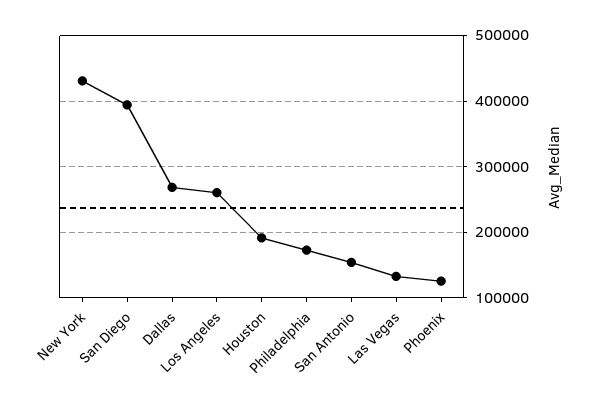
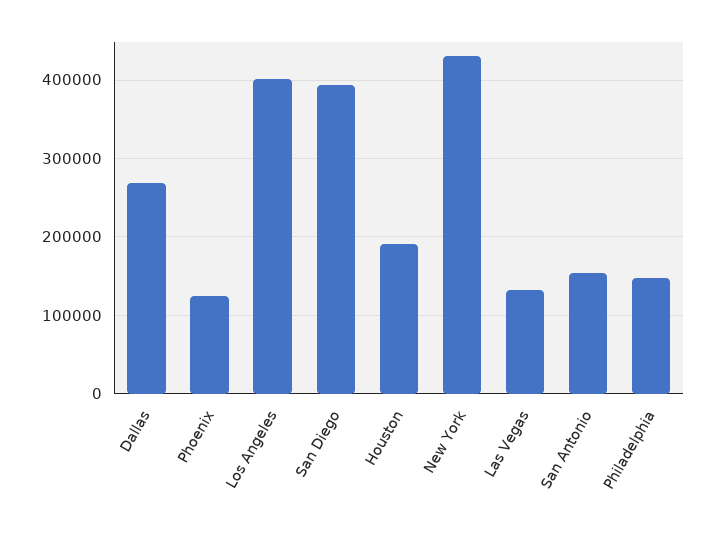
Los Angeles: 260000 -> 400000
Philadelphia: 170000 -> 150000

